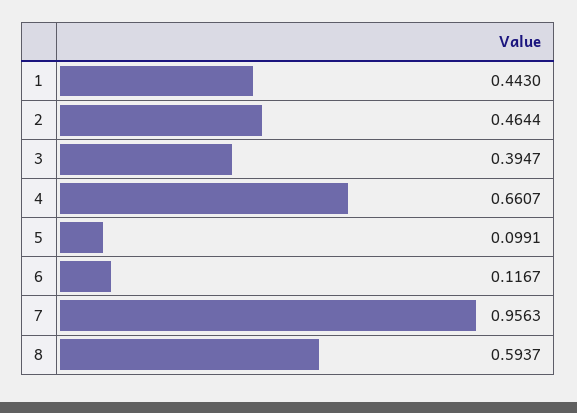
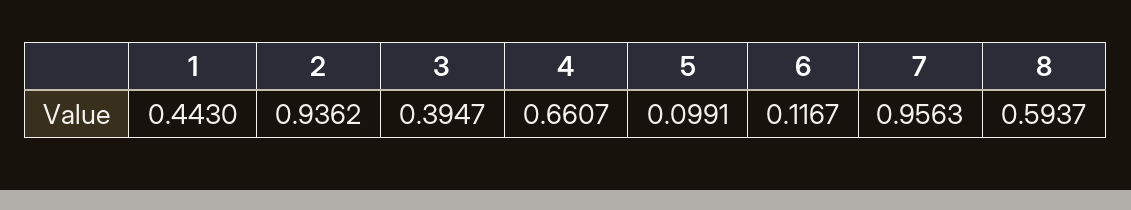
2: 0.4644 -> 0.9362

